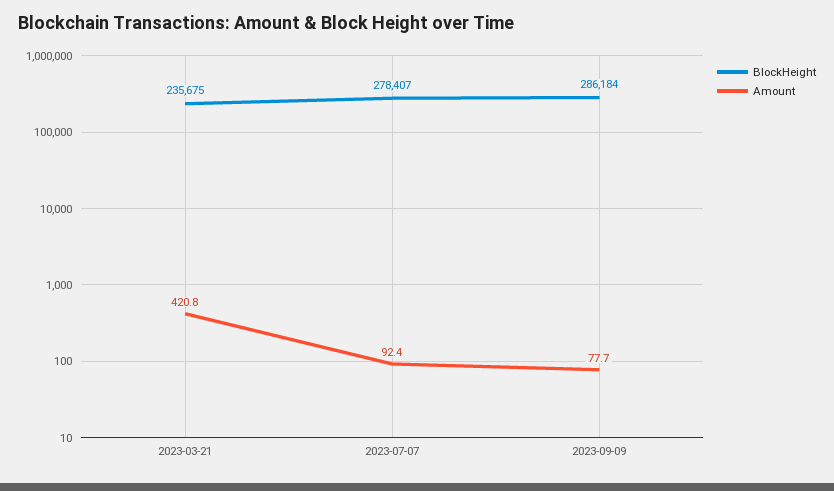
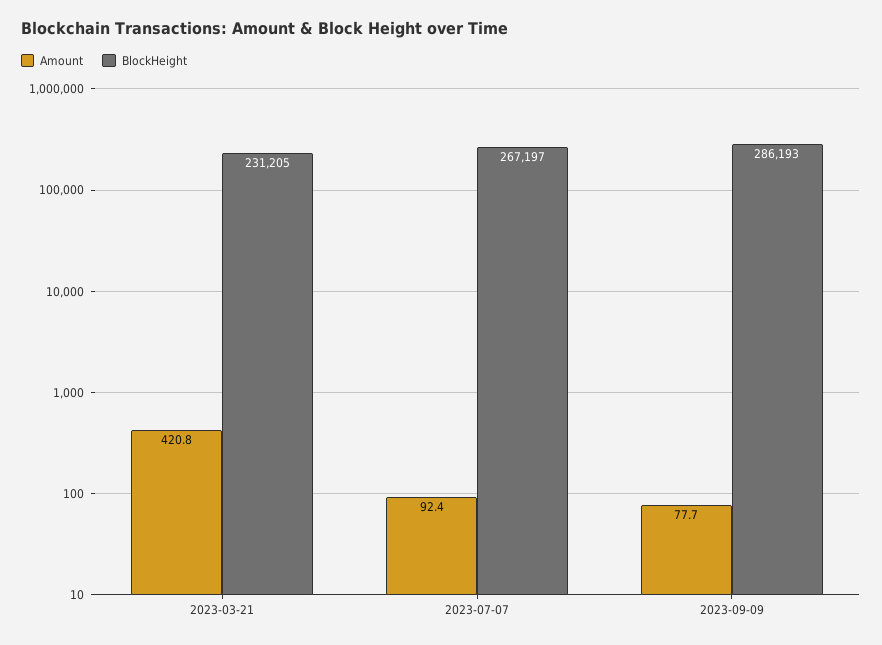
BlockHeight, 2023-03-21: 235675 -> 231205
BlockHeight, 2023-07-07: 278407 -> 267197
BlockHeight, 2023-09-09: 286184 -> 286193

